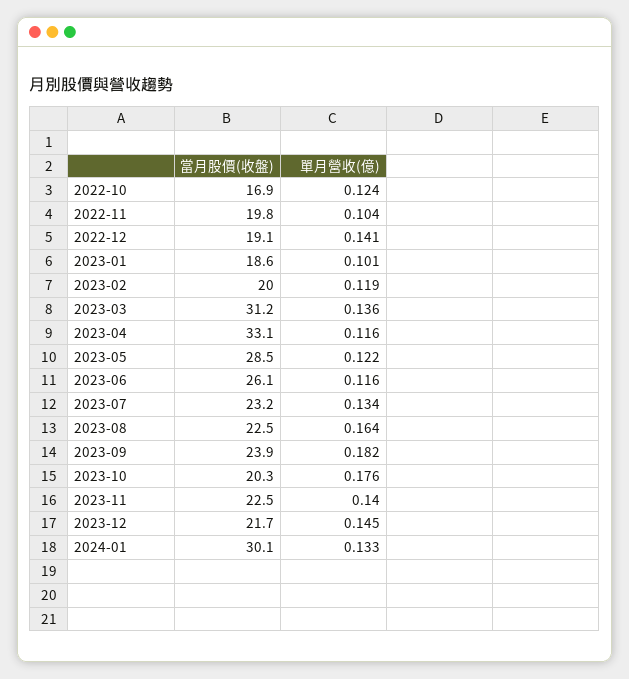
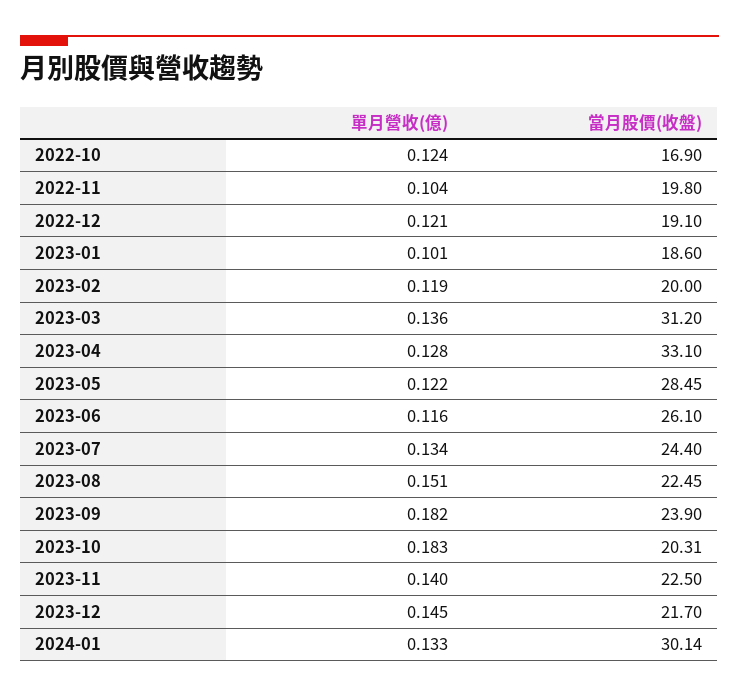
單月營收(億), 2022-12: 0.141 -> 0.121
單月營收(億), 2023-04: 0.116 -> 0.128
當月股價(收盤), 2023-07: 23.2 -> 24.4
單月營收(億), 2023-08: 0.164 -> 0.151
單月營收(億), 2023-10: 0.176 -> 0.183

